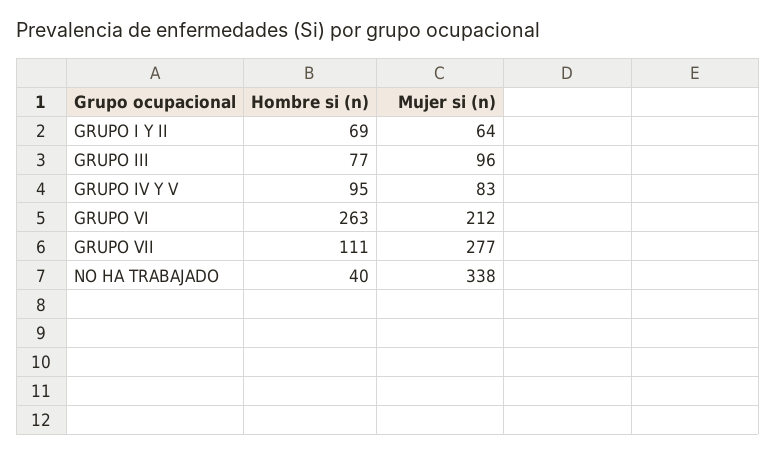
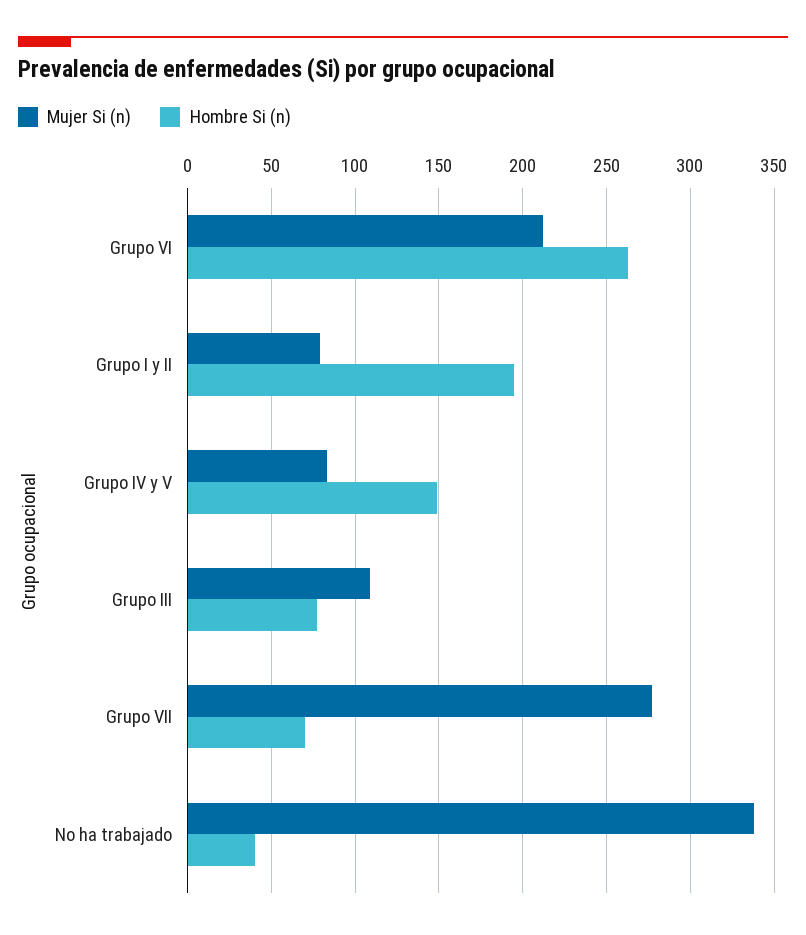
Hombre si (n), GRUPO I Y II: 69 -> 195
Mujer si (n), GRUPO I Y II: 64 -> 80
Mujer si (n), GRUPO III: 96 -> 110
Hombre si (n), GRUPO IV Y V: 95 -> 150
Hombre si (n), GRUPO VII: 111 -> 70

